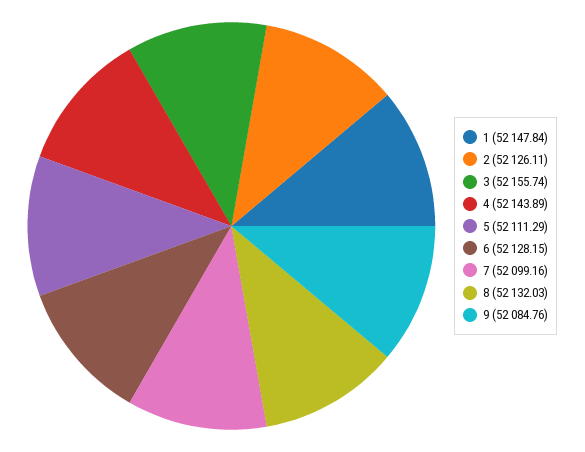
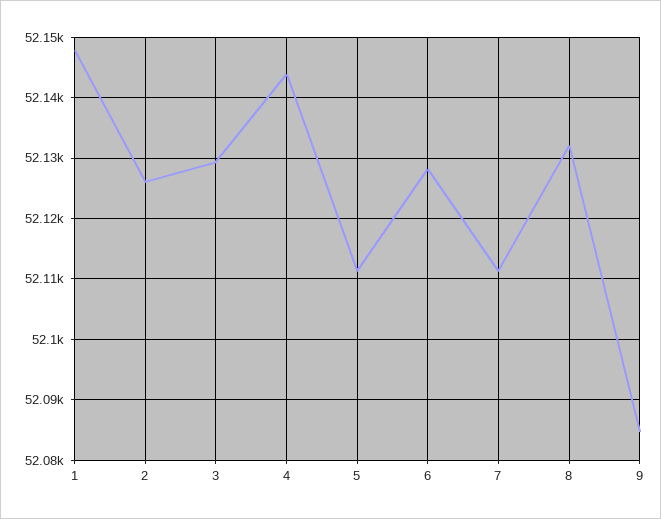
3: 52155.74 -> 52129
7: 52099.16 -> 52111

